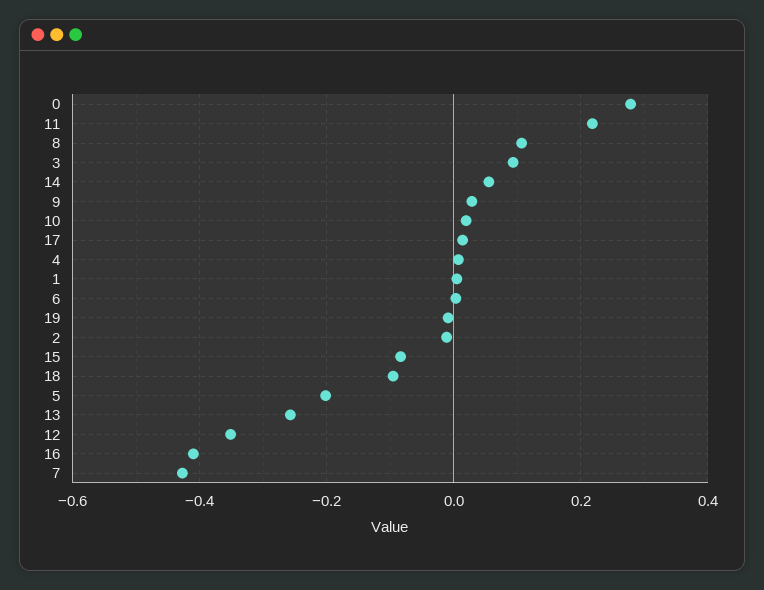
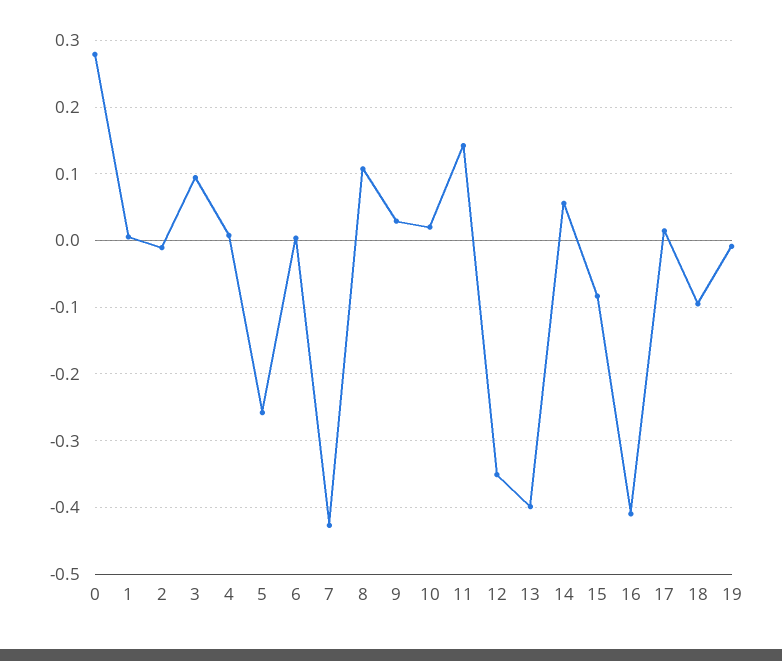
11: 0.22 -> 0.14
5: -0.2 -> -0.26
13: -0.26 -> -0.4

